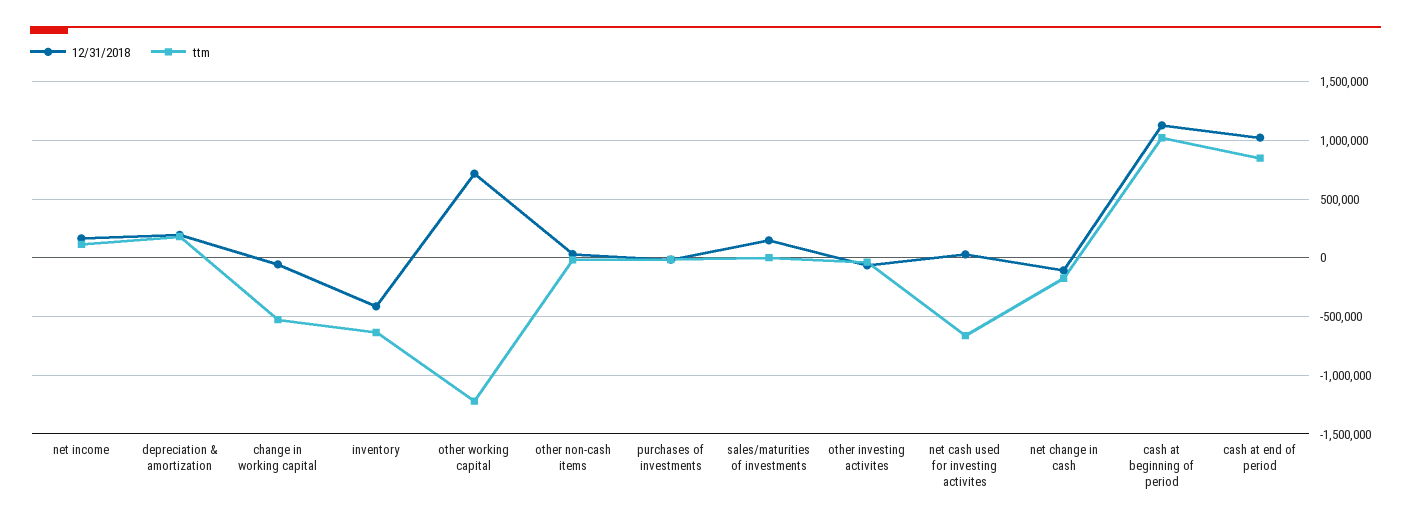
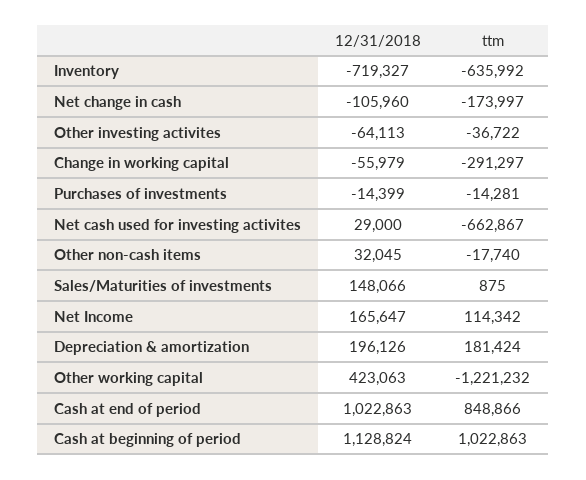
ttm, change in working capital: -500000 -> -291297
12/31/2018, inventory: -400000 -> -719327
12/31/2018, other working capital: 700000 -> 423063

